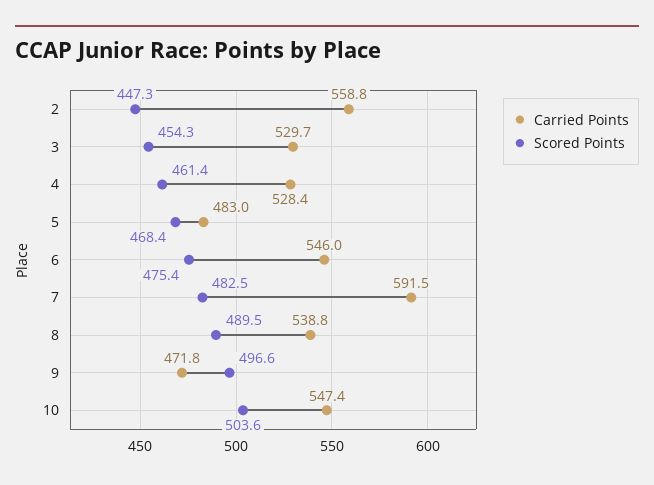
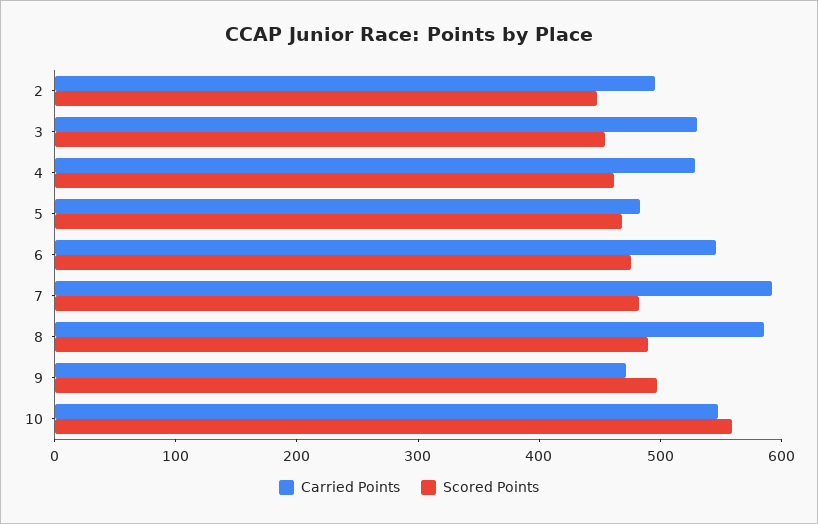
Carried Points, 2: 558.8 -> 500
Carried Points, 8: 538.8 -> 580
Scored Points, 10: 503.6 -> 560

